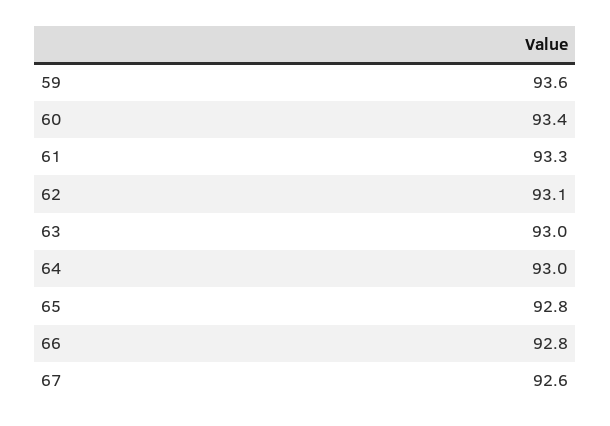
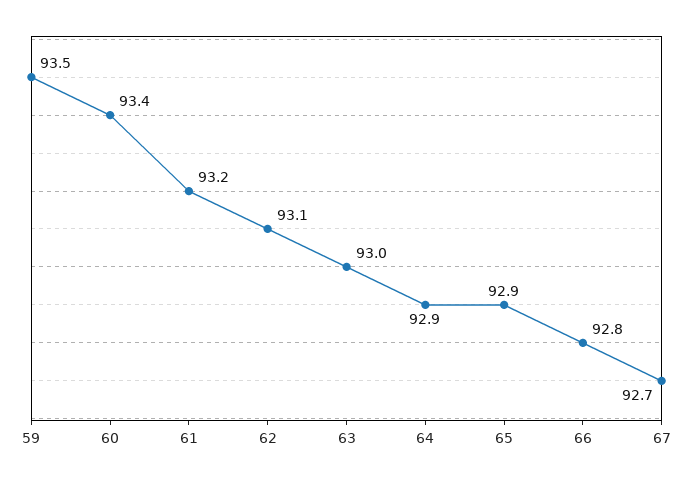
59: 93.6 -> 93.5
61: 93.3 -> 93.2
64: 93 -> 92.9
65: 92.8 -> 92.9
67: 92.6 -> 92.7

